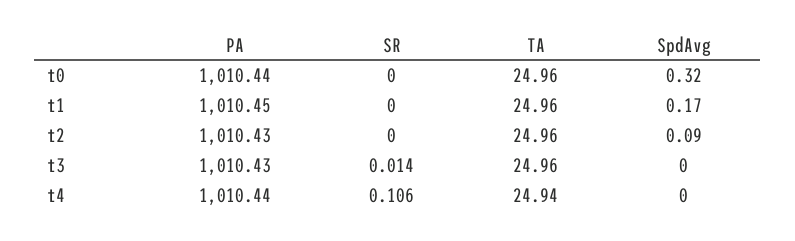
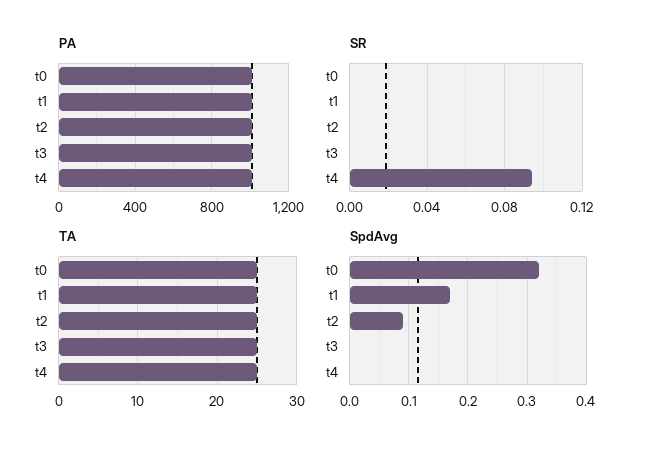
SR, t3: 0.014 -> 0
SR, t4: 0.106 -> 0.095

